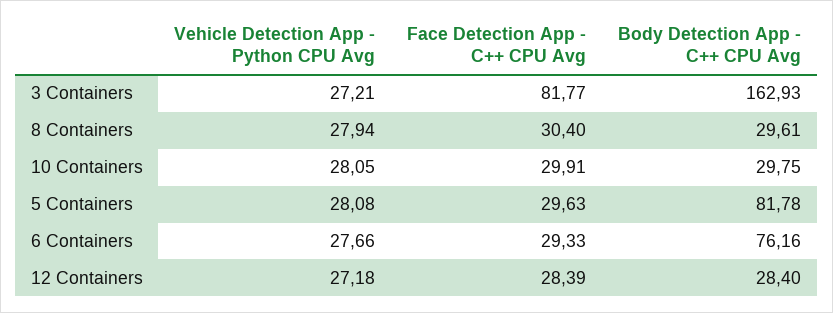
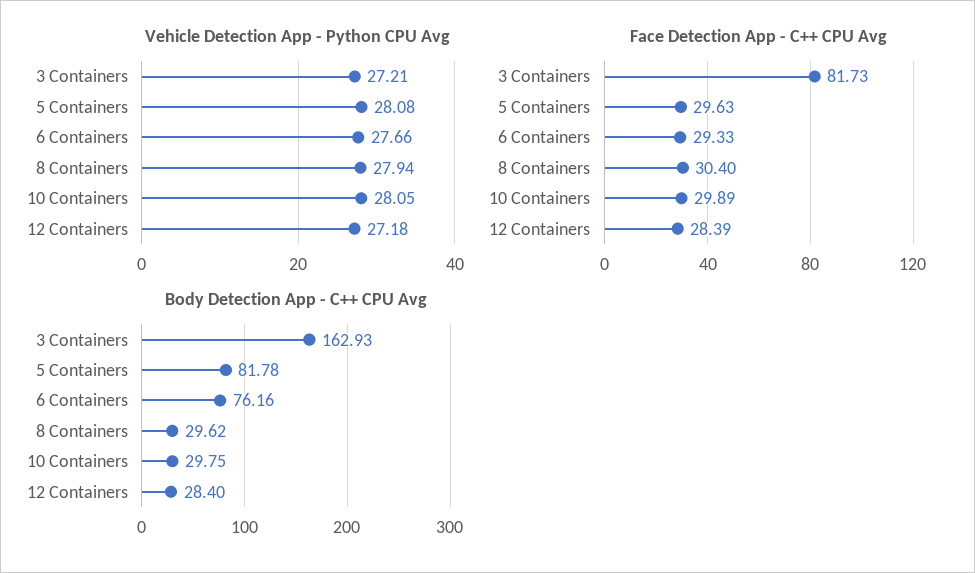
Face Detection App - C++ CPU Avg, 3 Containers: 81.77 -> 81.73
Body Detection App - C++ CPU Avg, 8 Containers: 29.61 -> 29.62
Face Detection App - C++ CPU Avg, 10 Containers: 29.91 -> 29.89

